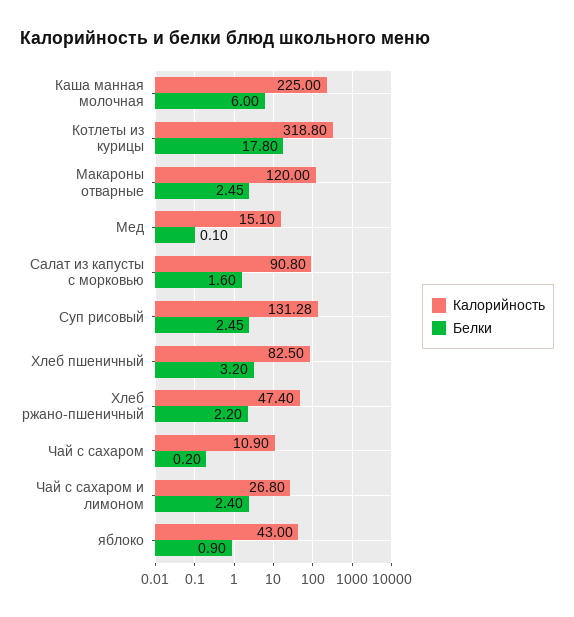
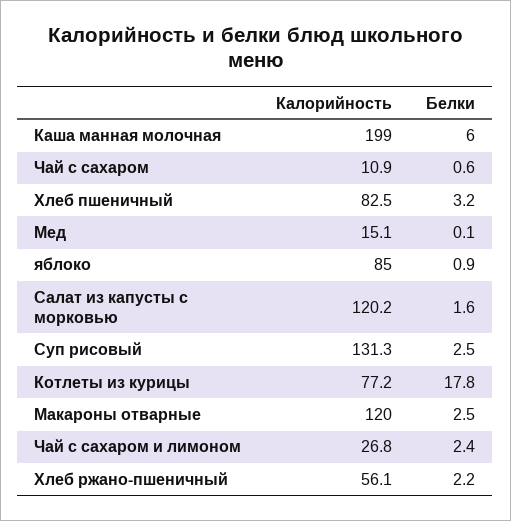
Калорийность, Каша манная молочная: 225 -> 199
Калорийность, Котлеты из курицы: 318.8 -> 77.2
Калорийность, Салат из капусты с морковью: 90.8 -> 120.2
Калорийность, Хлеб ржано-пшеничный: 47.4 -> 56.1
Белки, Чай с сахаром: 0.2 -> 0.6
Калорийность, яблоко: 43 -> 85

